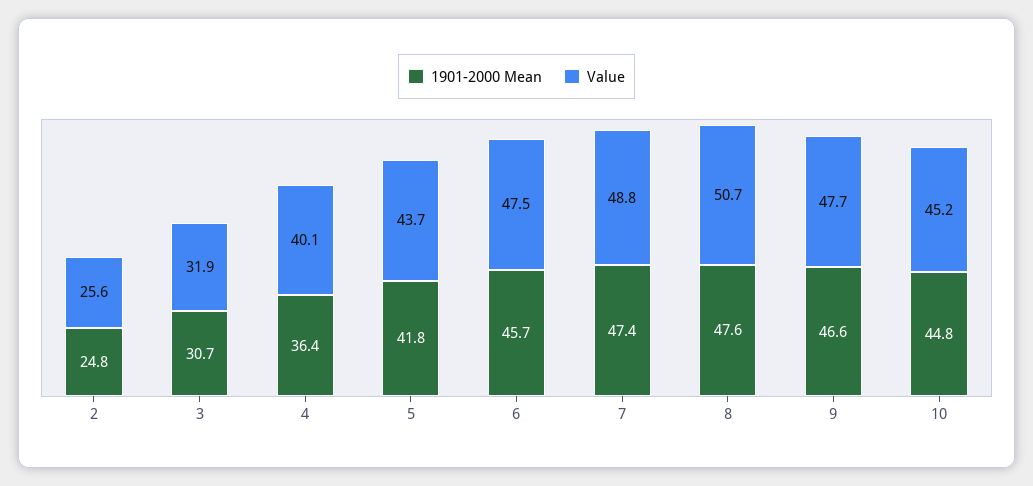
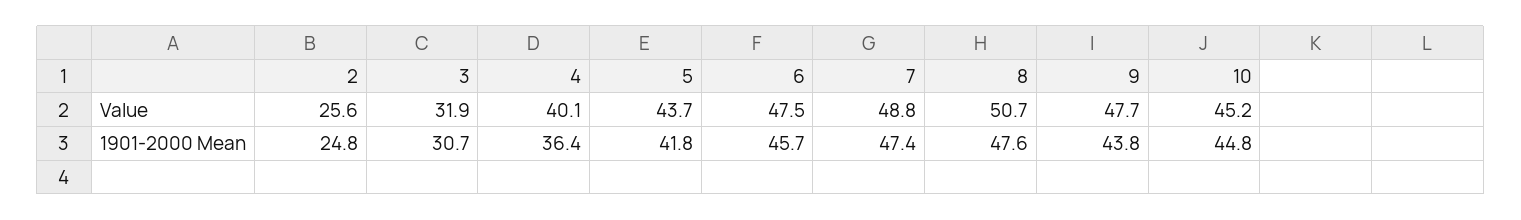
1901-2000 Mean, 9: 46.6 -> 43.8

